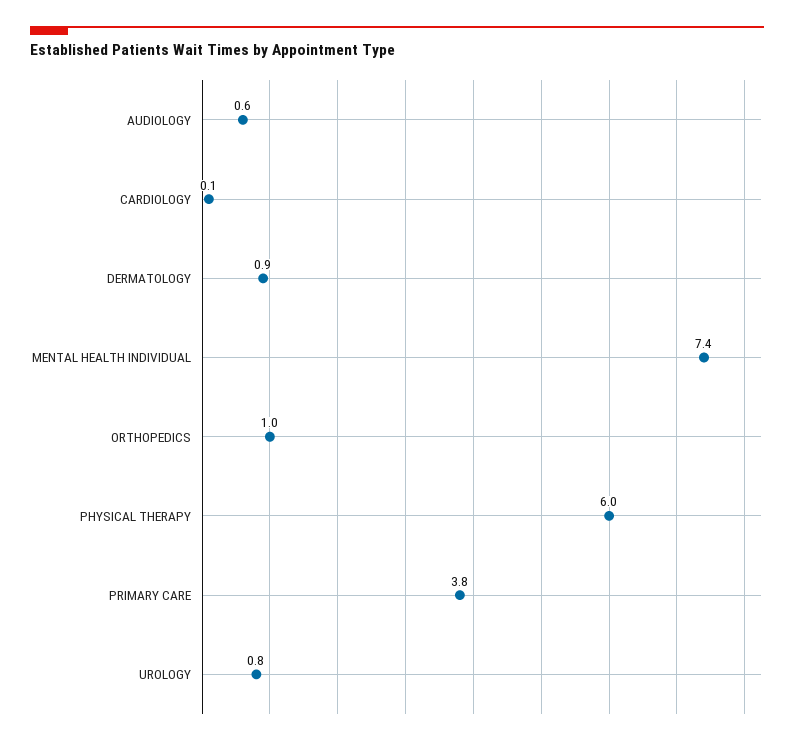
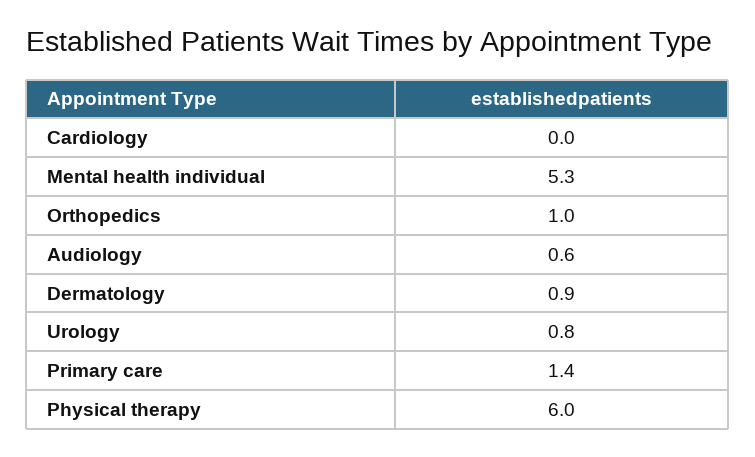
CARDIOLOGY: 0.1 -> 0
MENTAL HEALTH INDIVIDUAL: 7.4 -> 5.3
PRIMARY CARE: 3.8 -> 1.4

